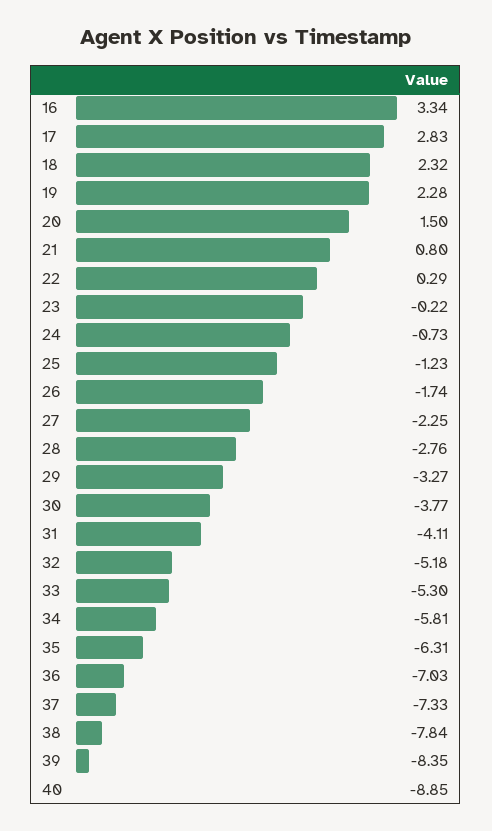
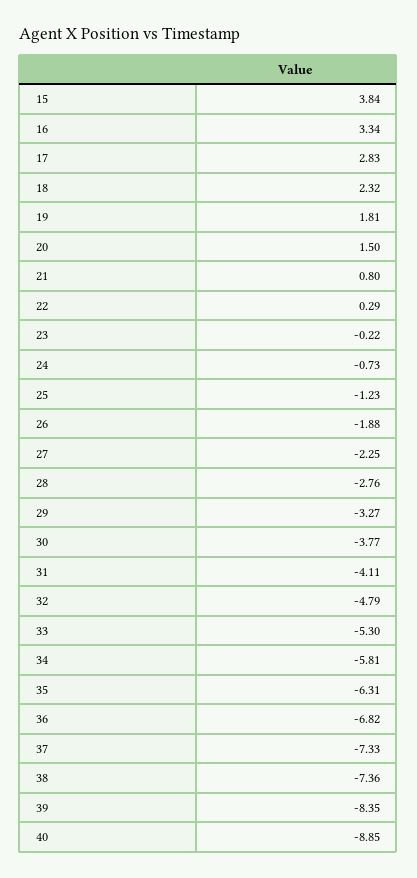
19: 2.28 -> 1.81
26: -1.74 -> -1.88
32: -5.18 -> -4.79
36: -7.03 -> -6.82
38: -7.84 -> -7.36
15: none -> 3.84

